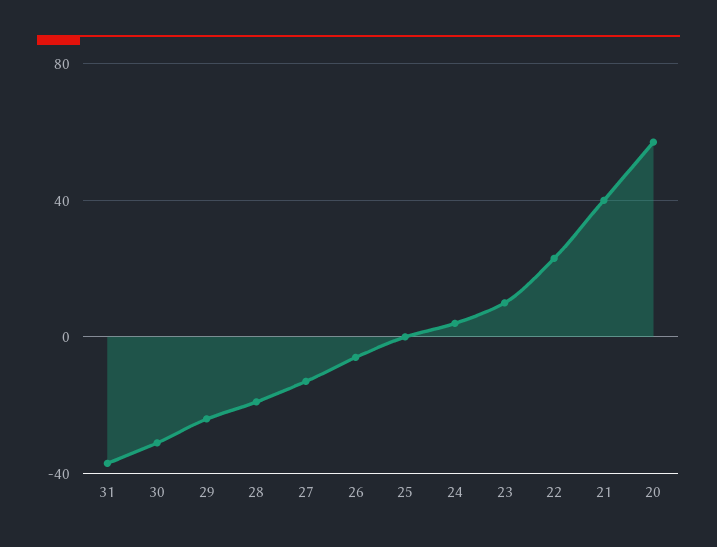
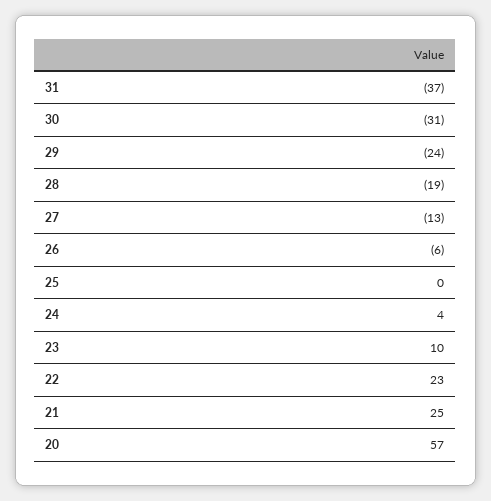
21: 40 -> 25

